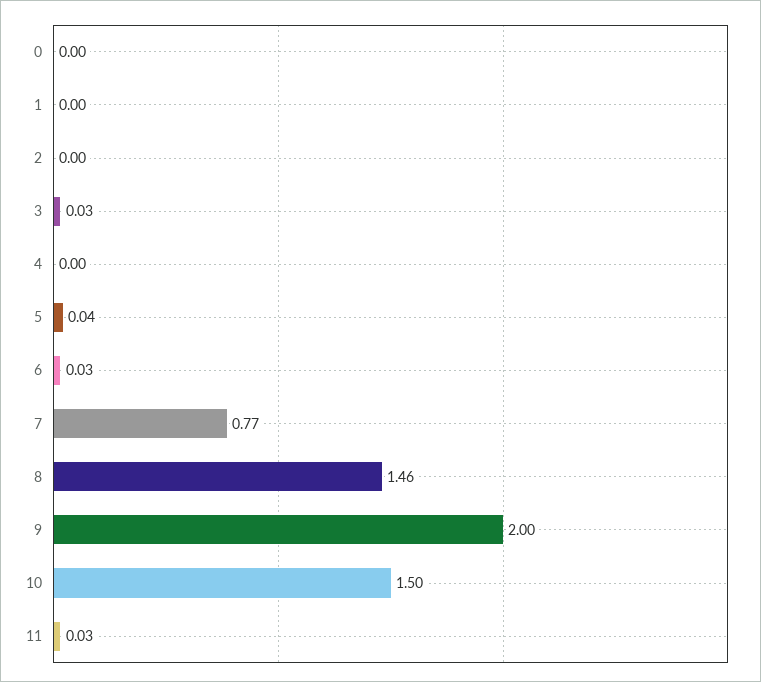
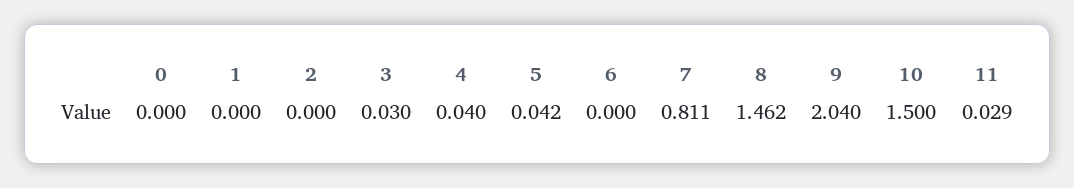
4: 0 -> 0.04
6: 0.03 -> 0
7: 0.77 -> 0.811
9: 2 -> 2.04

